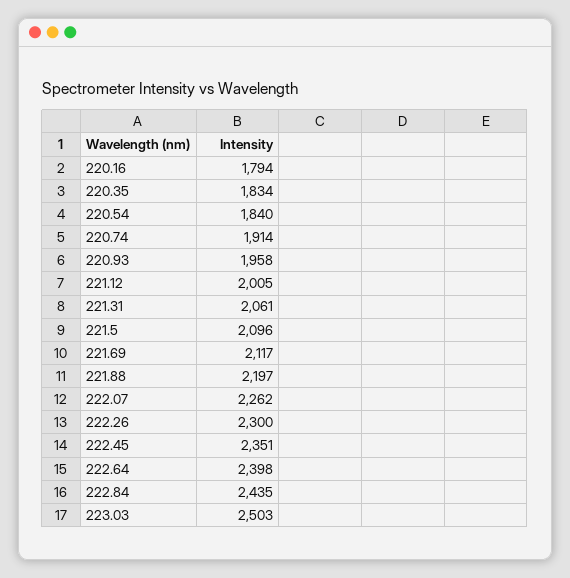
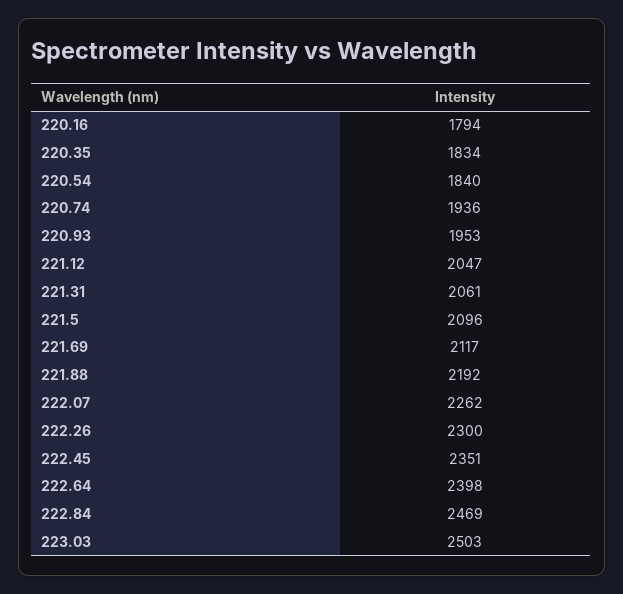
220.74: 1914 -> 1936
220.93: 1958 -> 1953
221.12: 2005 -> 2047
221.88: 2197 -> 2192
222.84: 2435 -> 2469

